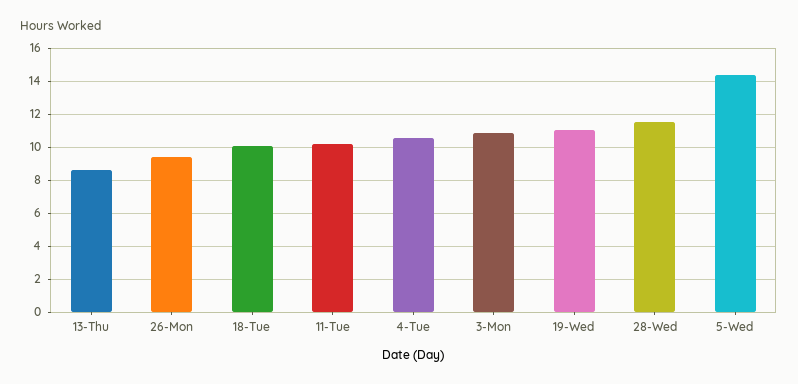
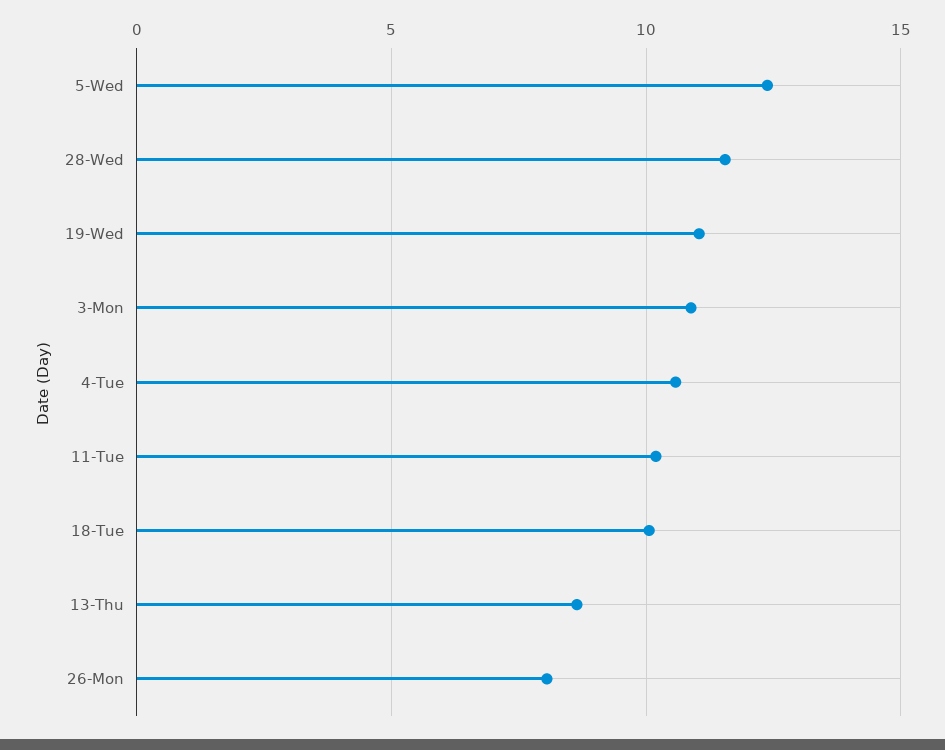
26-Mon: 9.5 -> 8
5-Wed: 14.5 -> 12.5

